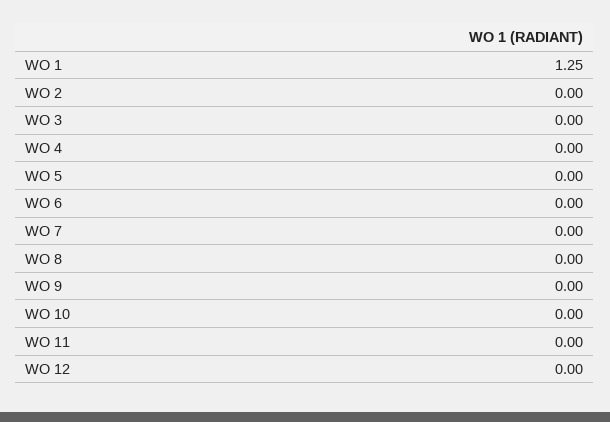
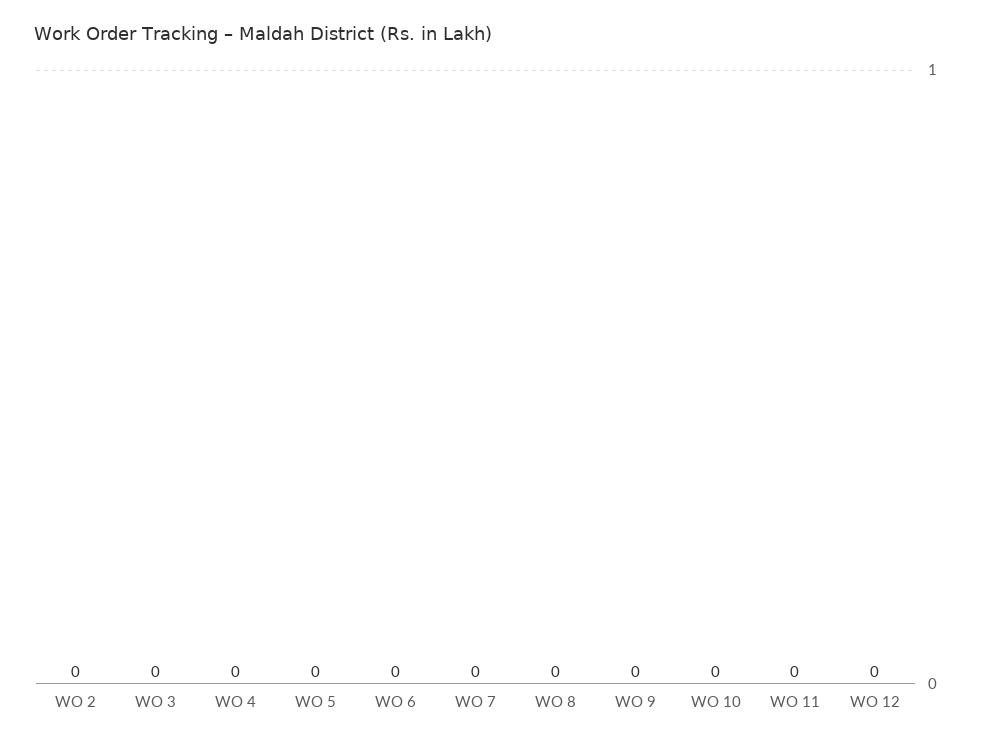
WO 1: 1.25 -> none

